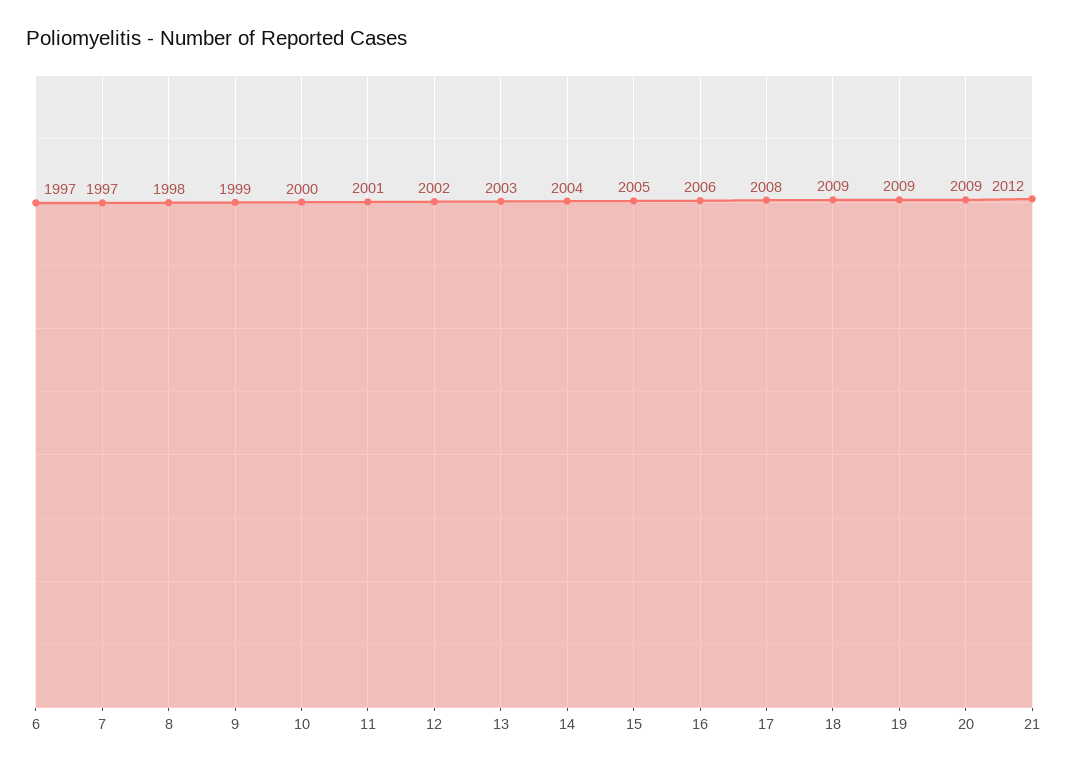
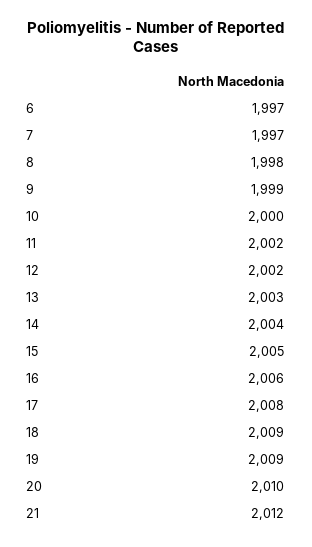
11: 2001 -> 2002
20: 2009 -> 2010

